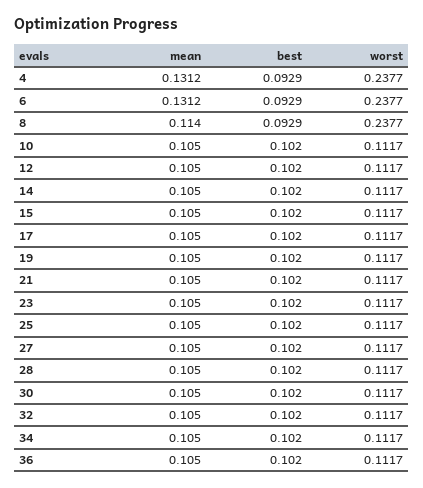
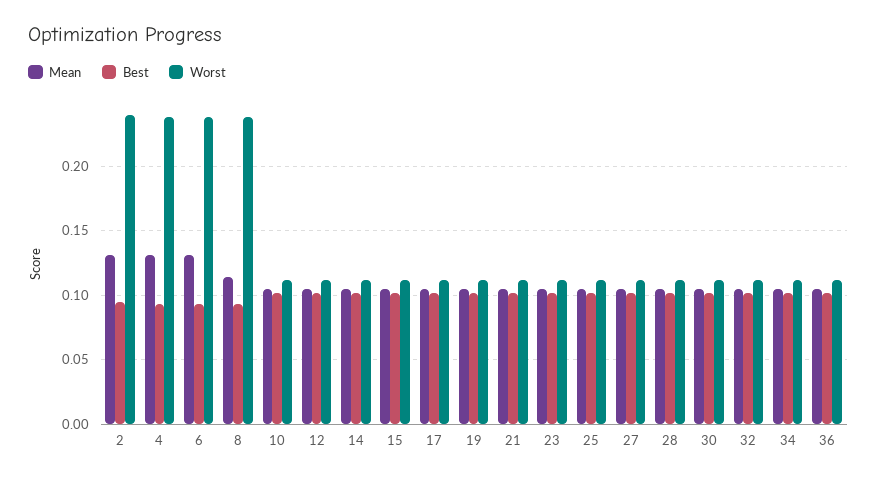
mean, 2: none -> 0.13
best, 2: none -> 0.095
worst, 2: none -> 0.24

